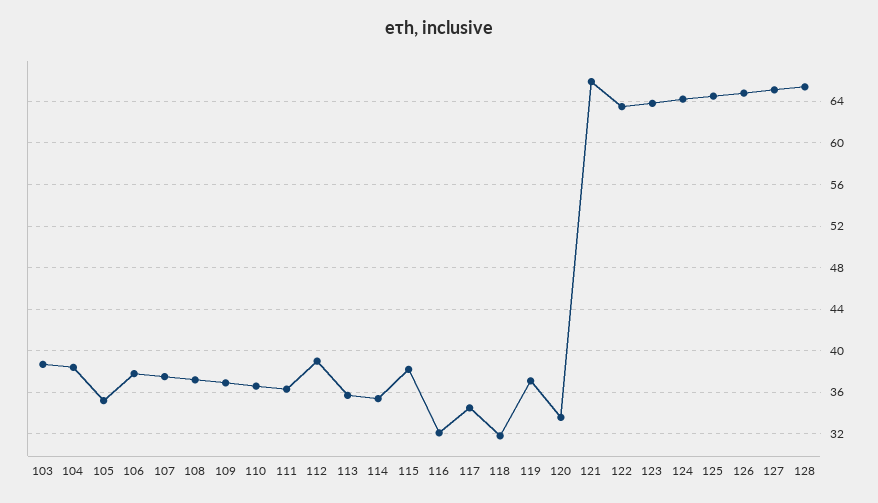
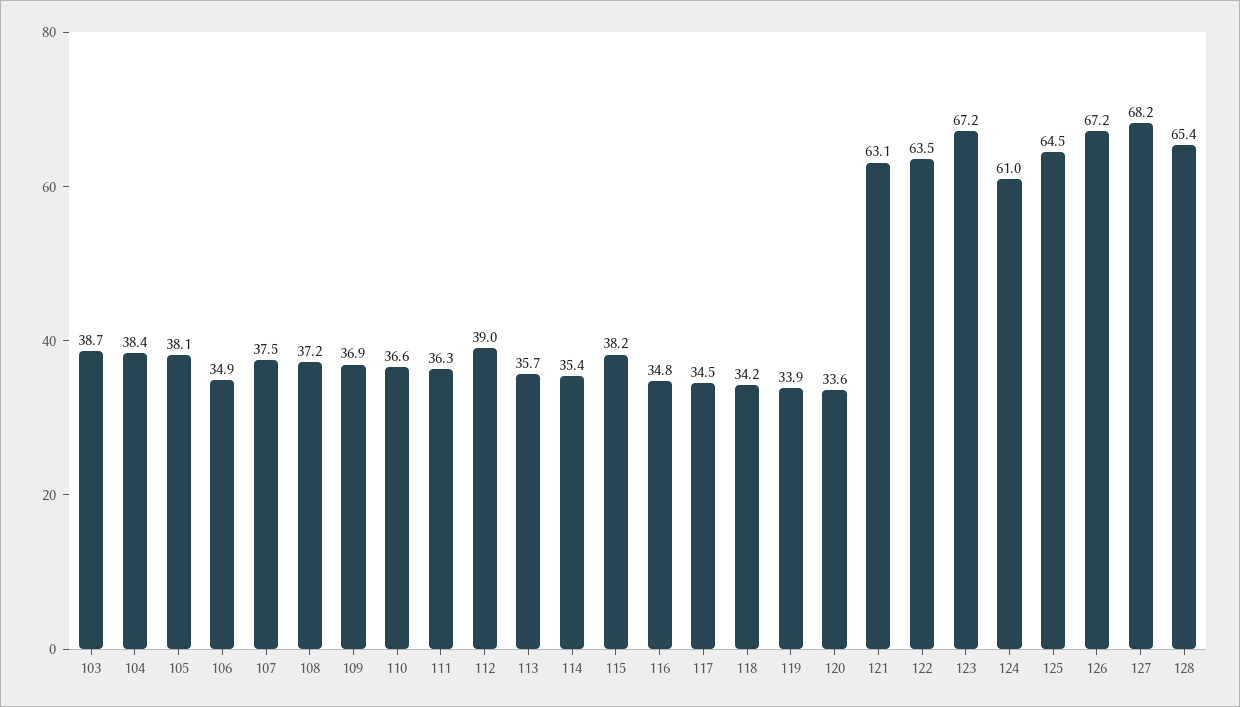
105: 35 -> 38.1
106: 38 -> 34.9
116: 32 -> 34.8
118: 32 -> 34.2
119: 37 -> 33.9
121: 66 -> 63.1
123: 64 -> 67.2
124: 64 -> 61
126: 65 -> 67.2
127: 65 -> 68.2

